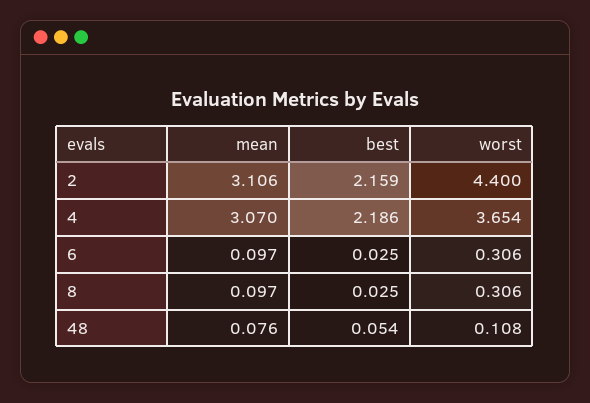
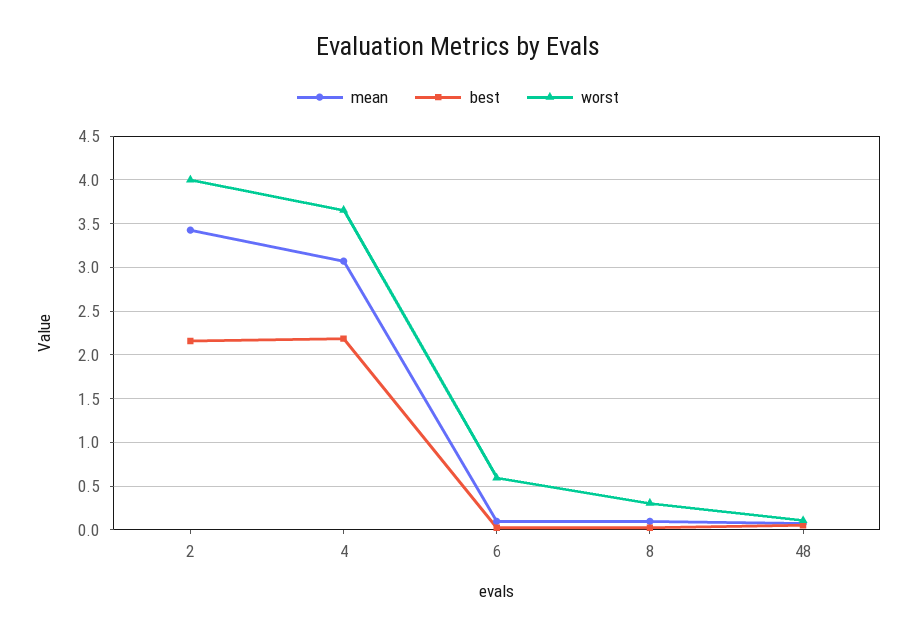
mean, 2: 3.106 -> 3.4
worst, 2: 4.4 -> 4
worst, 6: 0.306 -> 0.6

